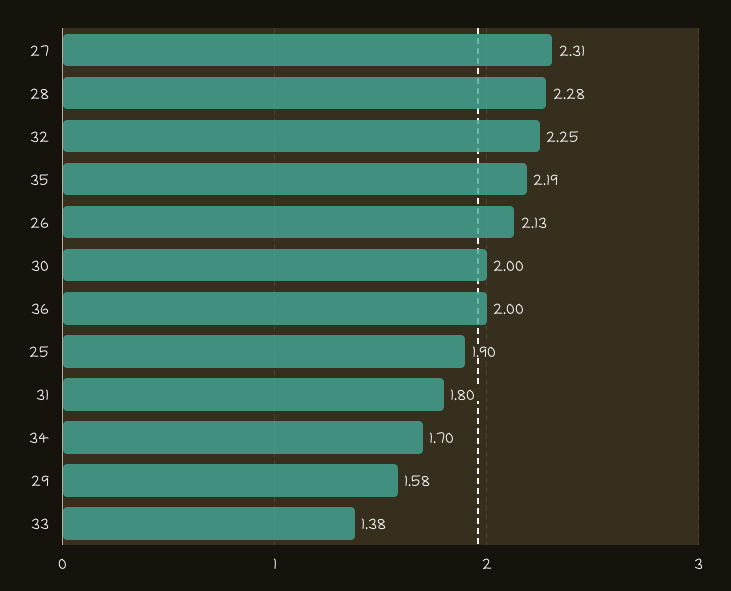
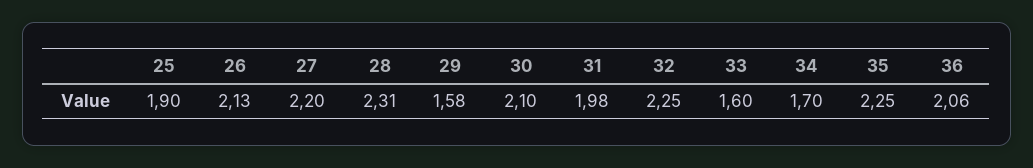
27: 2.31 -> 2.2
28: 2.28 -> 2.31
35: 2.19 -> 2.25
30: 2 -> 2.1
36: 2 -> 2.06
31: 1.8 -> 1.98
33: 1.38 -> 1.6

